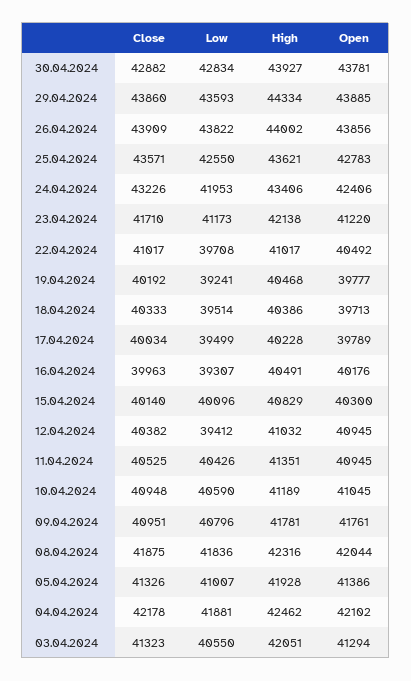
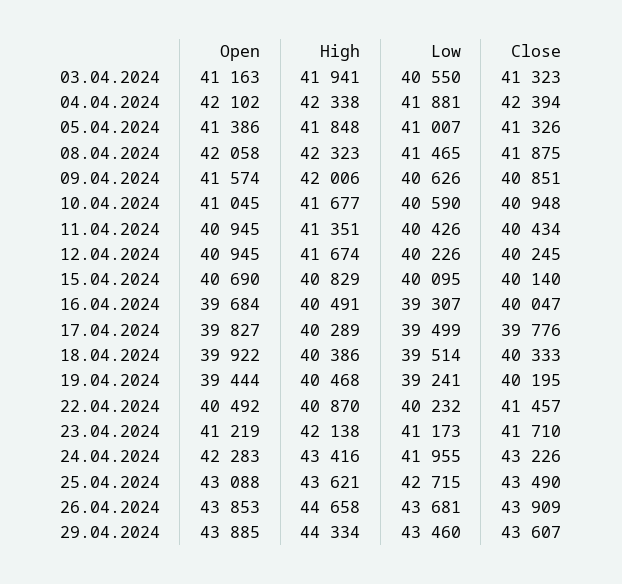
Close, 30.04.2024: 42882 -> none
Low, 30.04.2024: 42834 -> none
High, 30.04.2024: 43927 -> none
Open, 30.04.2024: 43781 -> none
Close, 29.04.2024: 43860 -> 43607
Low, 29.04.2024: 43593 -> 43460
Low, 26.04.2024: 43822 -> 43681
High, 26.04.2024: 44002 -> 44658
Open, 26.04.2024: 43856 -> 43853
Close, 25.04.2024: 43571 -> 43490
Low, 25.04.2024: 42550 -> 42715
Open, 25.04.2024: 42783 -> 43088
Low, 24.04.2024: 41953 -> 41955
High, 24.04.2024: 43406 -> 43416
Open, 24.04.2024: 42406 -> 42283
Open, 23.04.2024: 41220 -> 41219
Close, 22.04.2024: 41017 -> 41457
Low, 22.04.2024: 39708 -> 40232
High, 22.04.2024: 41017 -> 40870
Close, 19.04.2024: 40192 -> 40195
Open, 19.04.2024: 39777 -> 39444
Open, 18.04.2024: 39713 -> 39922
Close, 17.04.2024: 40034 -> 39776
High, 17.04.2024: 40228 -> 40289
Open, 17.04.2024: 39789 -> 39827
Close, 16.04.2024: 39963 -> 40047
Open, 16.04.2024: 40176 -> 39684
Low, 15.04.2024: 40096 -> 40095
Open, 15.04.2024: 40300 -> 40690
Close, 12.04.2024: 40382 -> 40245
Low, 12.04.2024: 39412 -> 40226
High, 12.04.2024: 41032 -> 41674
Close, 11.04.2024: 40525 -> 40434
High, 10.04.2024: 41189 -> 41677
Close, 09.04.2024: 40951 -> 40851
Low, 09.04.2024: 40796 -> 40626
High, 09.04.2024: 41781 -> 42006
Open, 09.04.2024: 41761 -> 41574
Low, 08.04.2024: 41836 -> 41465
High, 08.04.2024: 42316 -> 42323
Open, 08.04.2024: 42044 -> 42058
High, 05.04.2024: 41928 -> 41848
Close, 04.04.2024: 42178 -> 42394
High, 04.04.2024: 42462 -> 42338
High, 03.04.2024: 42051 -> 41941
Open, 03.04.2024: 41294 -> 41163

